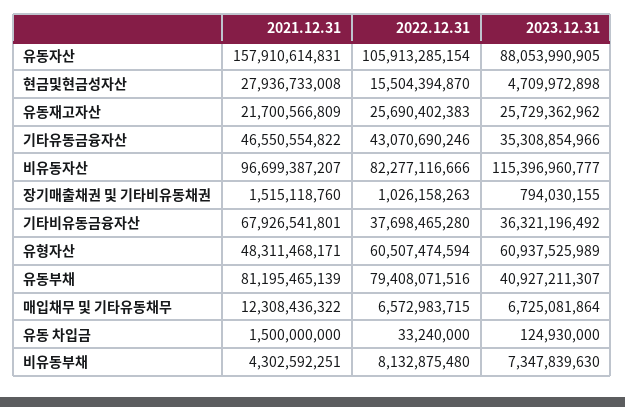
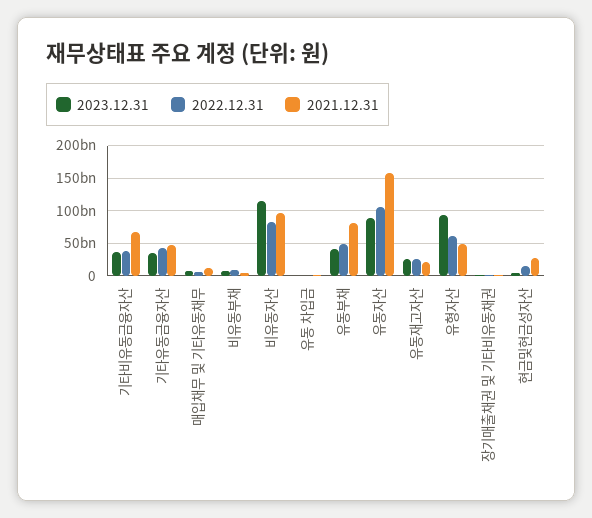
2023.12.31, 유형자산: 60937525989 -> 90000000000
2022.12.31, 유동부채: 79408071516 -> 50000000000

